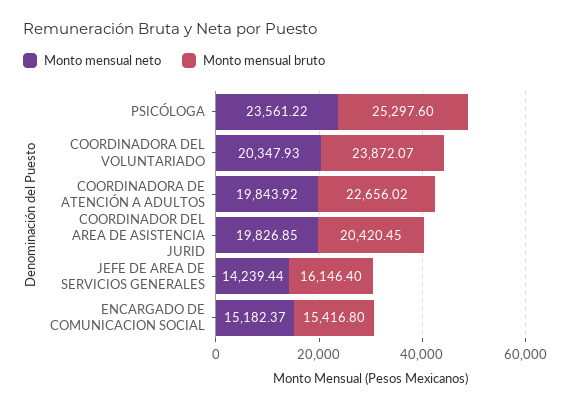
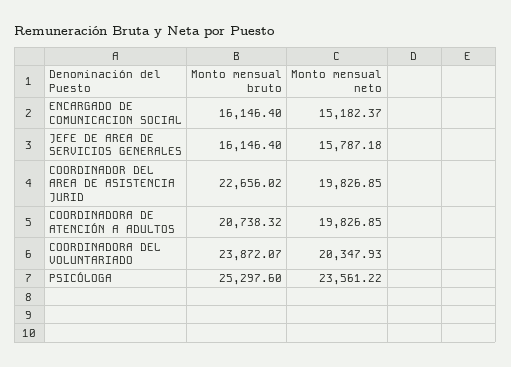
Monto mensual neto, COORDINADORA DE ATENCIÓN A ADULTOS: 19843.92 -> 19826.85
Monto mensual bruto, COORDINADORA DE ATENCIÓN A ADULTOS: 22656.02 -> 20738.32
Monto mensual bruto, COORDINADOR DEL AREA DE ASISTENCIA JURID: 20420.45 -> 22656.02
Monto mensual neto, JEFE DE AREA DE SERVICIOS GENERALES: 14239.44 -> 15787.18
Monto mensual bruto, ENCARGADO DE COMUNICACION SOCIAL: 15416.8 -> 16146.4

